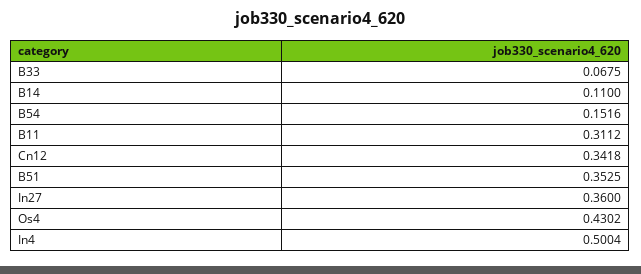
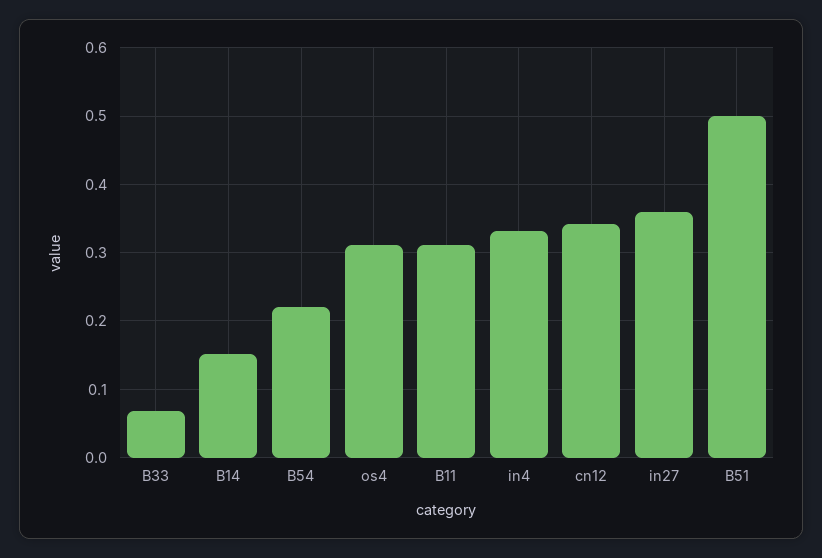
B14: 0.11 -> 0.15
B54: 0.1516 -> 0.22
B51: 0.3525 -> 0.5
Os4: 0.4302 -> 0.31
In4: 0.5004 -> 0.33

